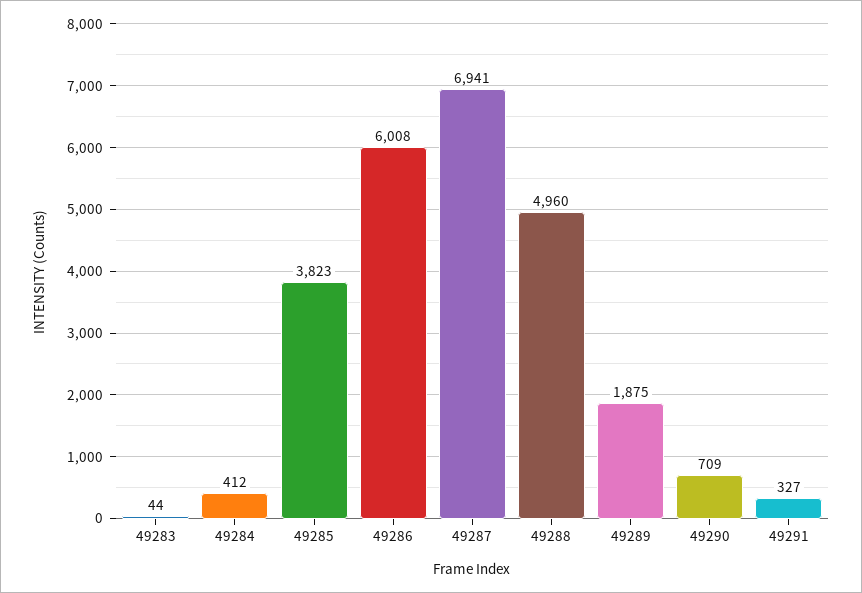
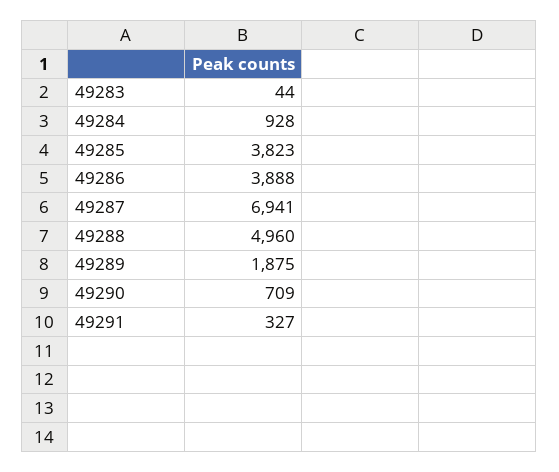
49284: 412 -> 928
49286: 6008 -> 3888

